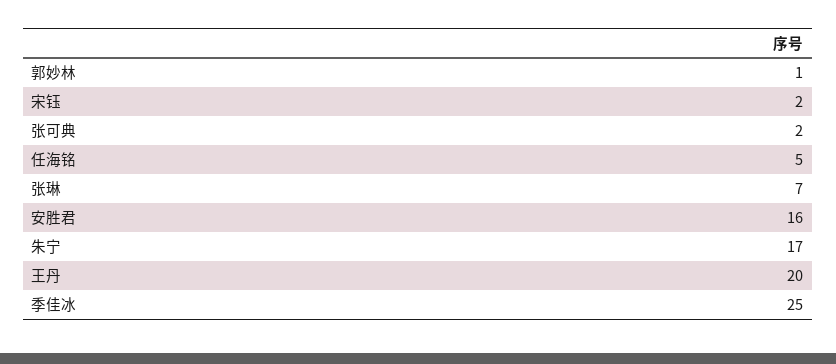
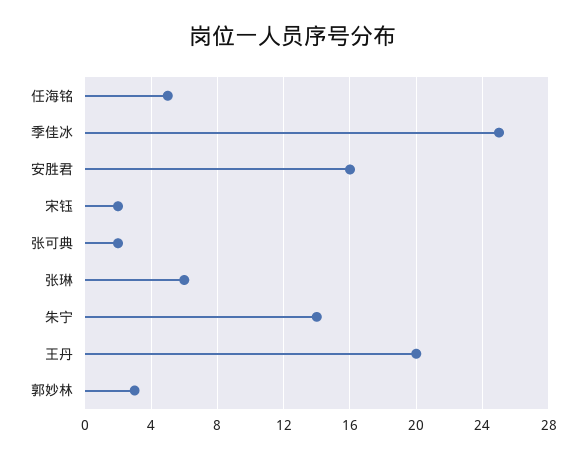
郭妙林: 1 -> 3
张琳: 7 -> 6
朱宁: 17 -> 14

